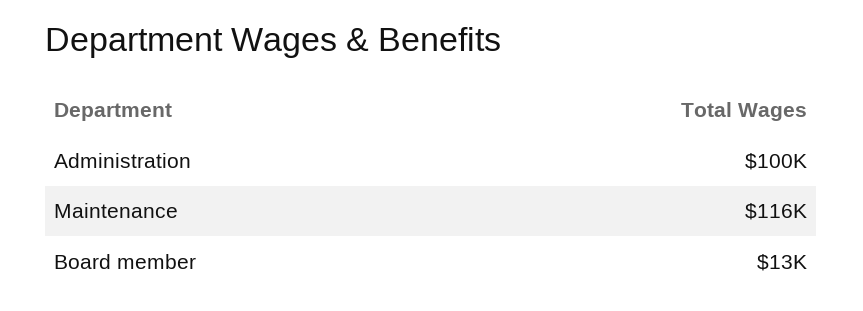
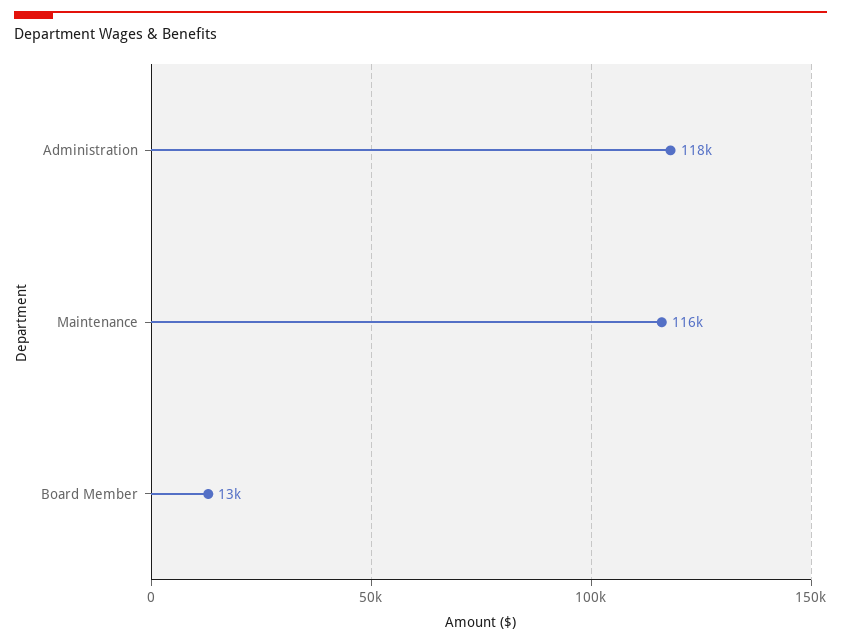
Administration: 100000 -> 118000

